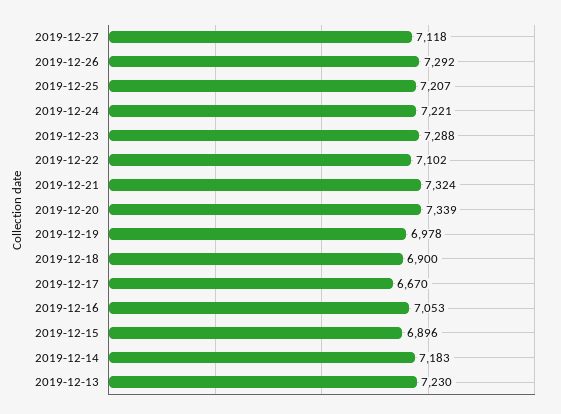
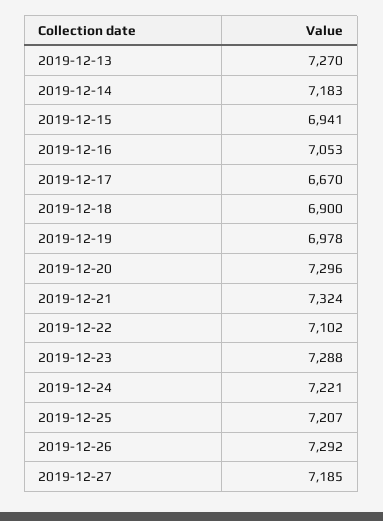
2019-12-27: 7118 -> 7185
2019-12-20: 7339 -> 7296
2019-12-15: 6896 -> 6941
2019-12-13: 7230 -> 7270

